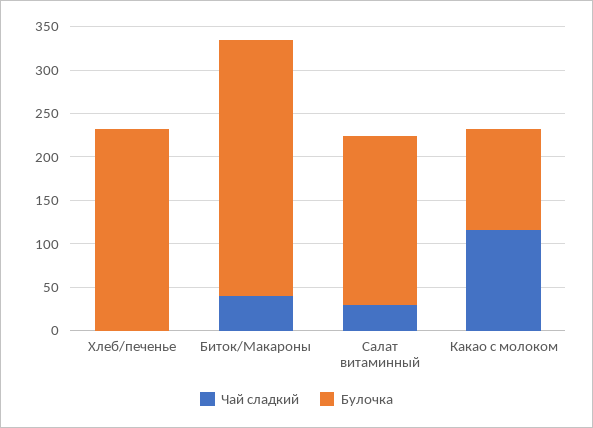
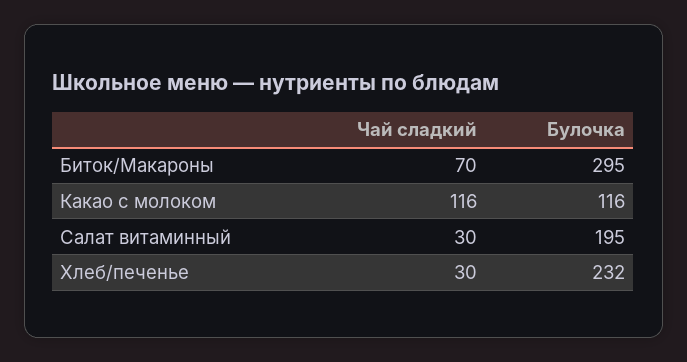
Чай сладкий, Хлеб/печенье: 0 -> 30
Чай сладкий, Биток/Макароны: 40 -> 70

